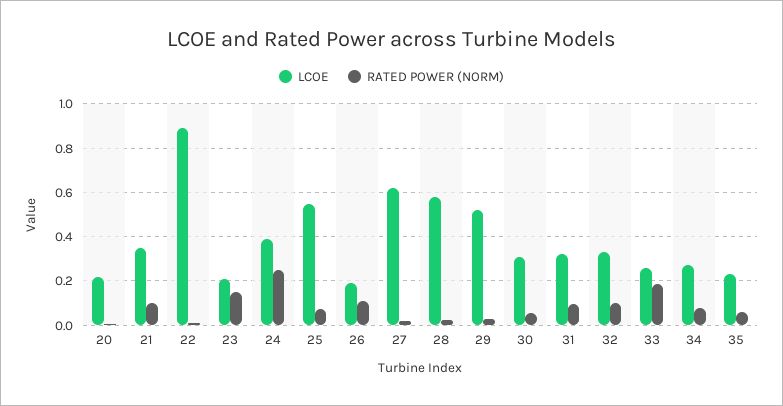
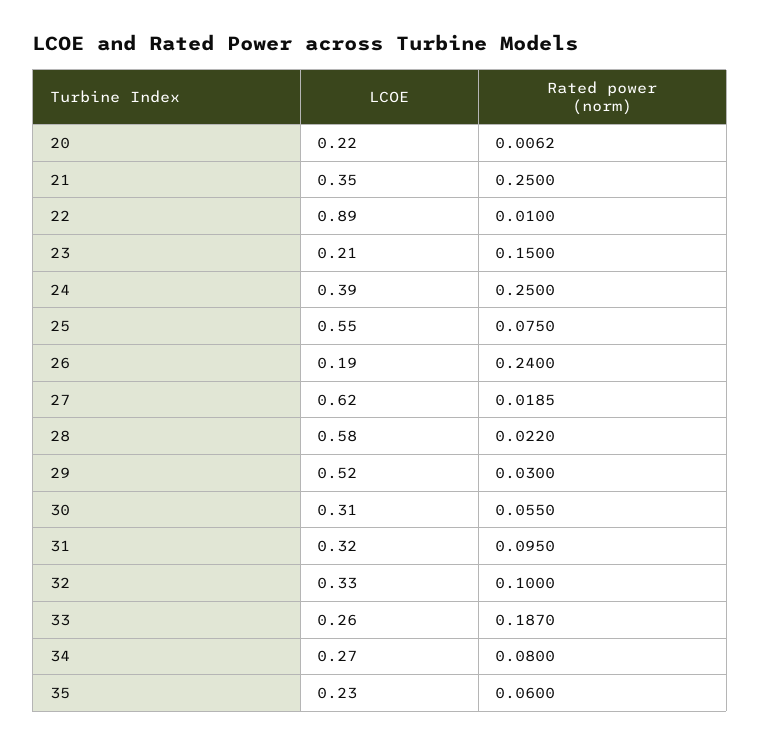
RATED POWER (NORM), 21: 0.1 -> 0.25
RATED POWER (NORM), 26: 0.1 -> 0.24

